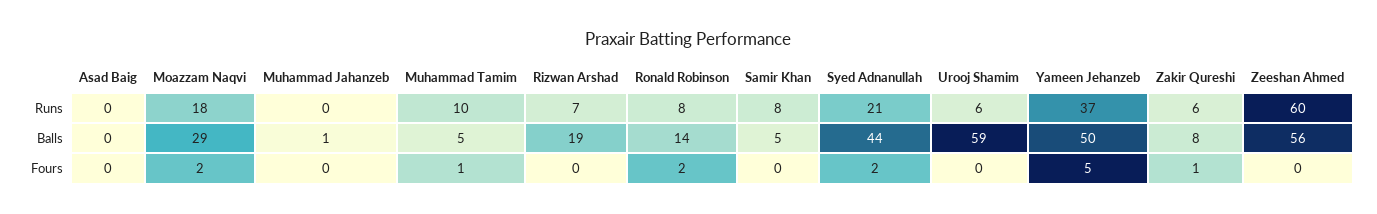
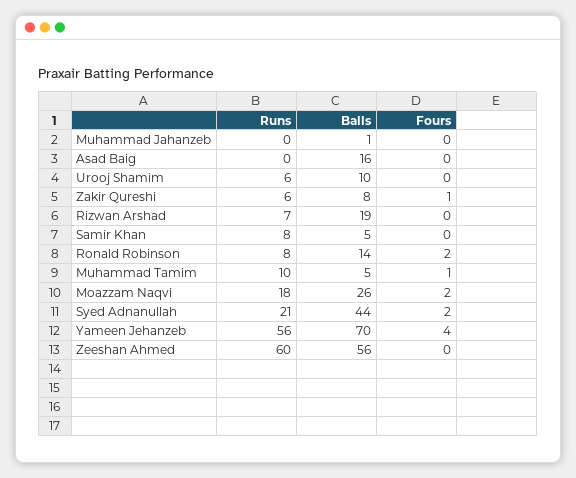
Yameen Jehanzeb, Runs: 37 -> 56
Asad Baig, Balls: 0 -> 16
Moazzam Naqvi, Balls: 29 -> 26
Urooj Shamim, Balls: 59 -> 10
Yameen Jehanzeb, Balls: 50 -> 70
Yameen Jehanzeb, Fours: 5 -> 4

